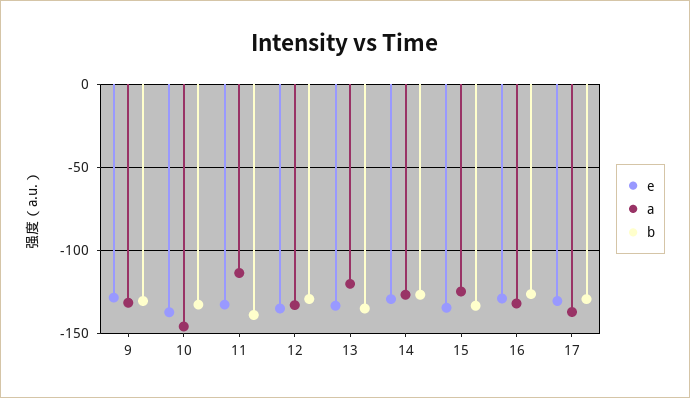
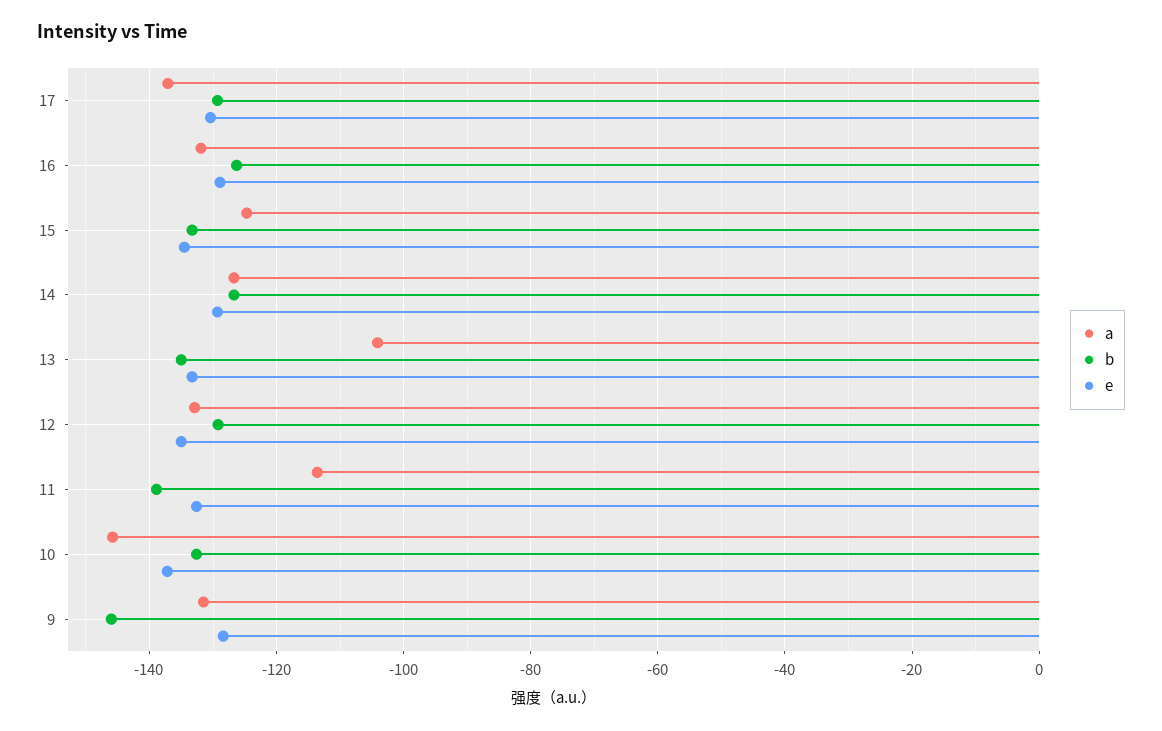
b, 9: -130 -> -146
a, 13: -120 -> -104

